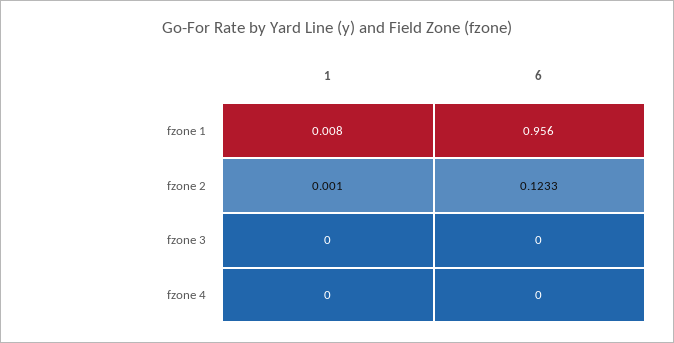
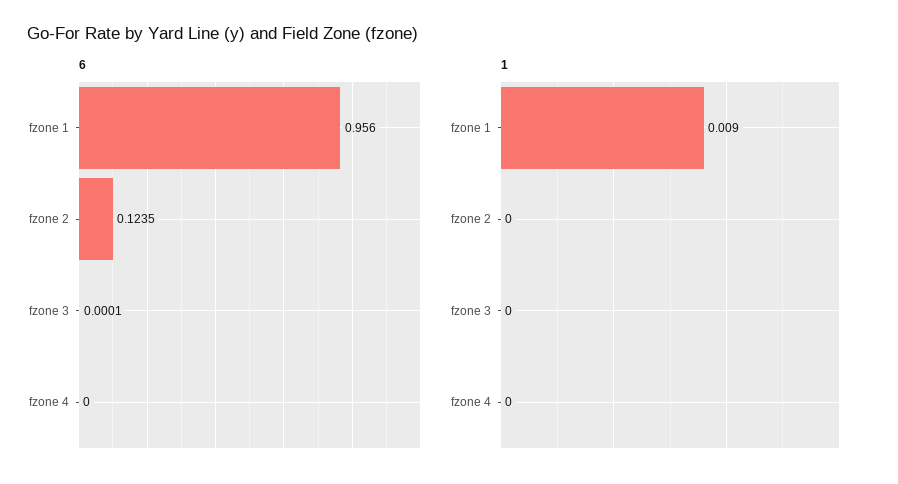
1, fzone 1: 0.008 -> 0.009
1, fzone 2: 0.001 -> 0
6, fzone 2: 0.1233 -> 0.1235
6, fzone 3: 0 -> 0.0001

